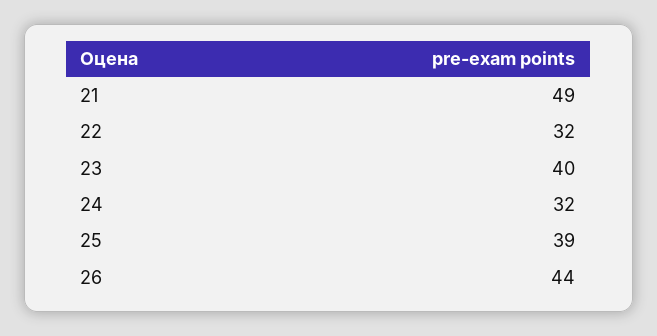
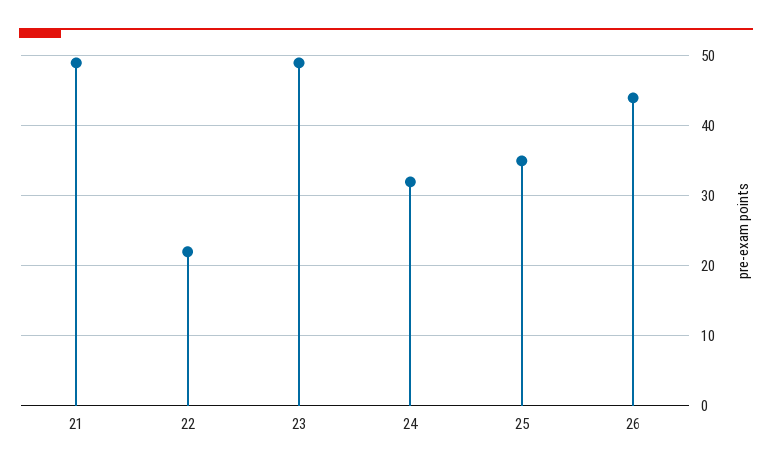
22: 32 -> 22
23: 40 -> 49
25: 39 -> 35

